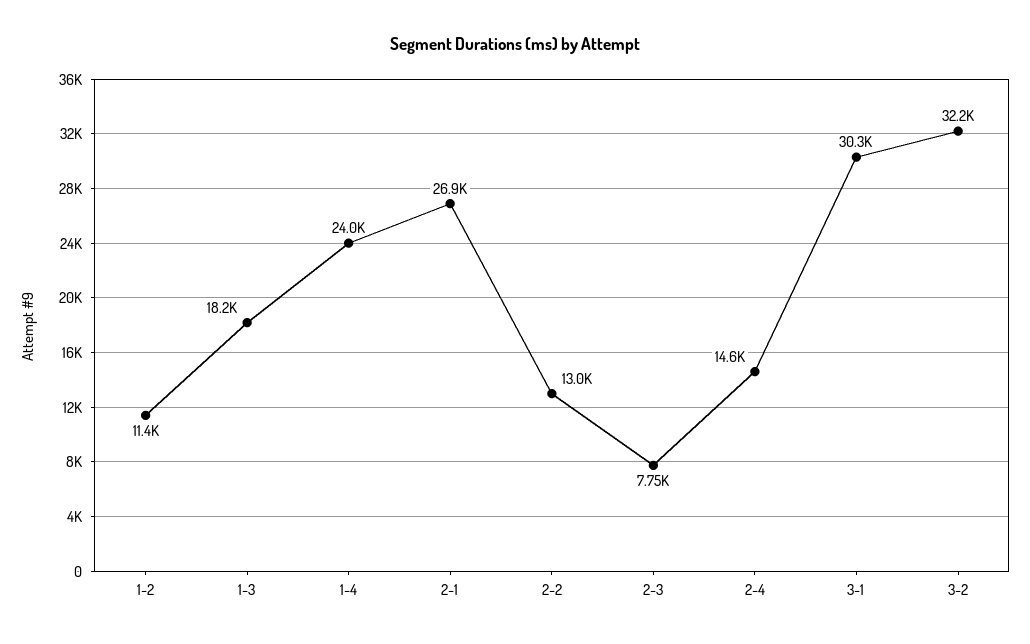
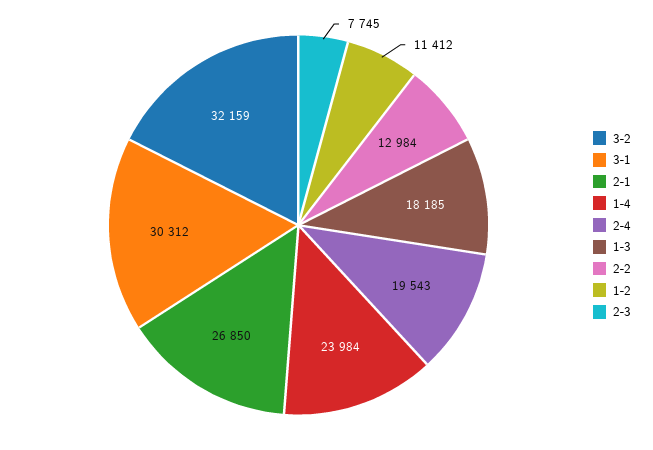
2-4: 14600 -> 19543

